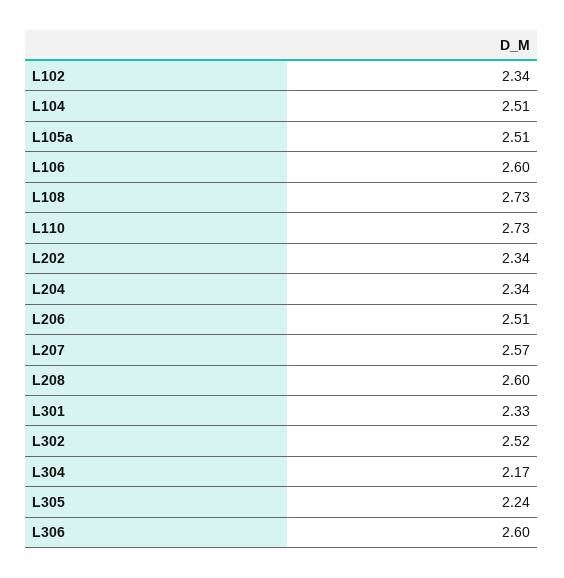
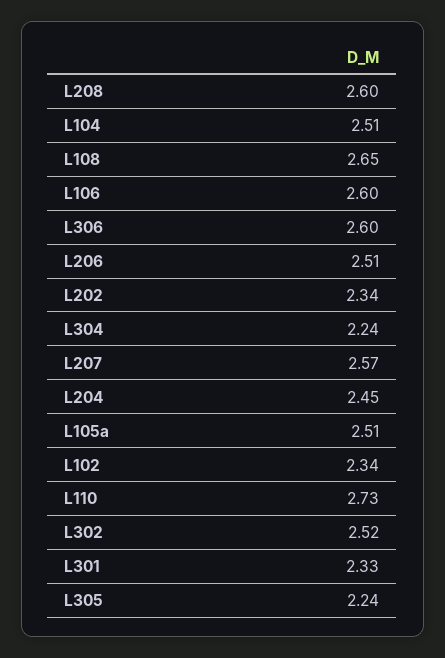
L108: 2.73 -> 2.65
L204: 2.34 -> 2.45
L304: 2.17 -> 2.24

